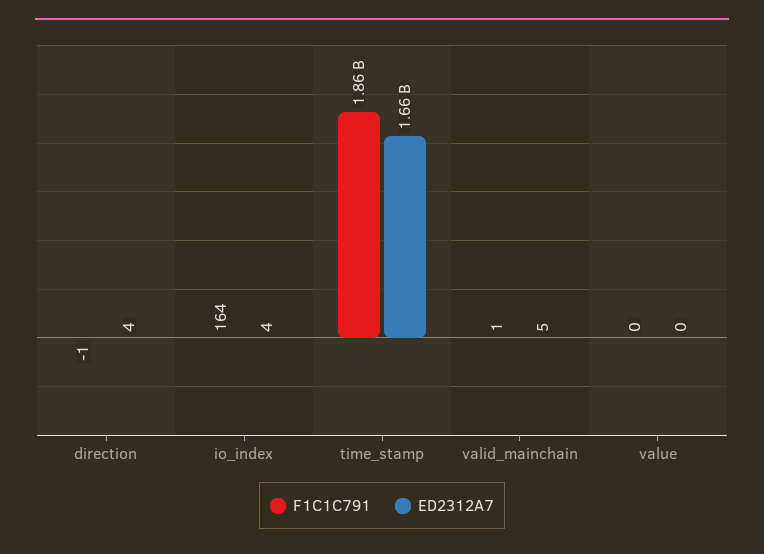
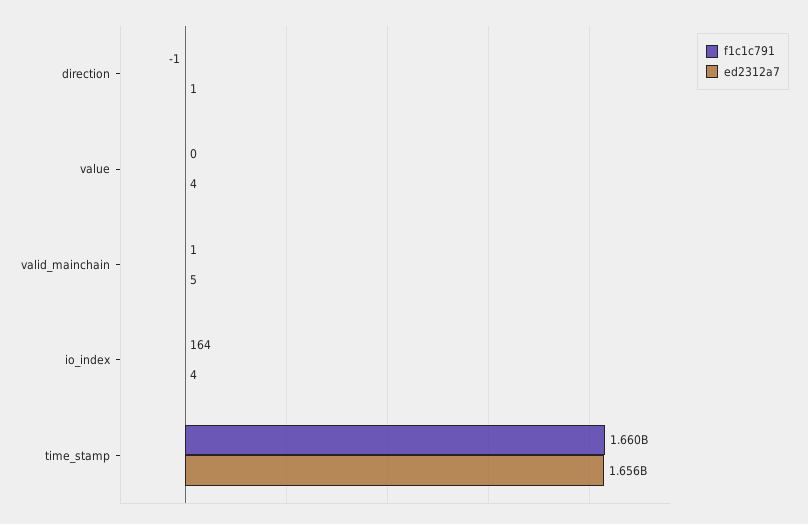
ED2312A7, direction: 4 -> 1
F1C1C791, time_stamp: 1860000000 -> 1660000000
ED2312A7, value: 0 -> 4

